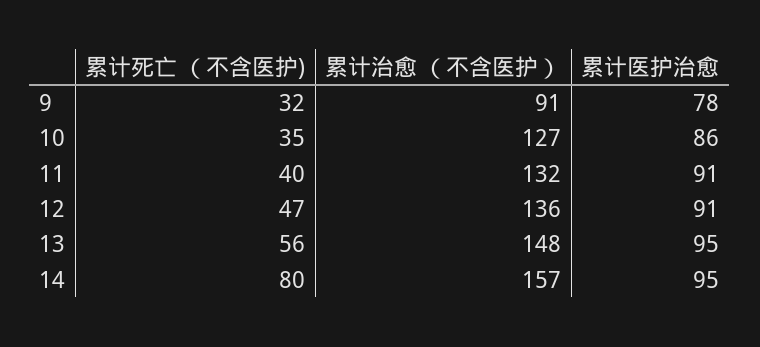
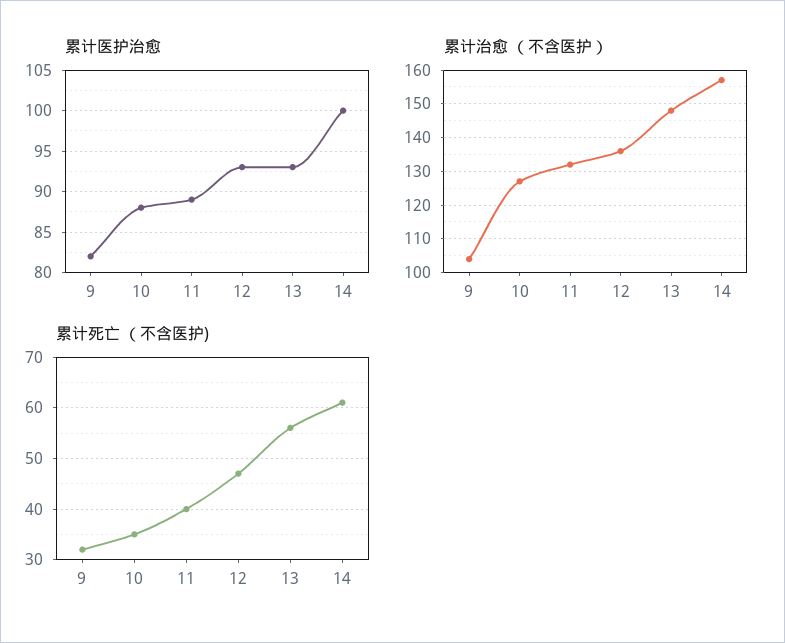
累计治愈 （不含医护）, 9: 91 -> 105
累计医护治愈, 9: 78 -> 82
累计医护治愈, 10: 86 -> 88
累计医护治愈, 11: 91 -> 89
累计医护治愈, 12: 91 -> 93
累计医护治愈, 13: 95 -> 93
累计死亡 （不含医护), 14: 80 -> 60
累计医护治愈, 14: 95 -> 100

